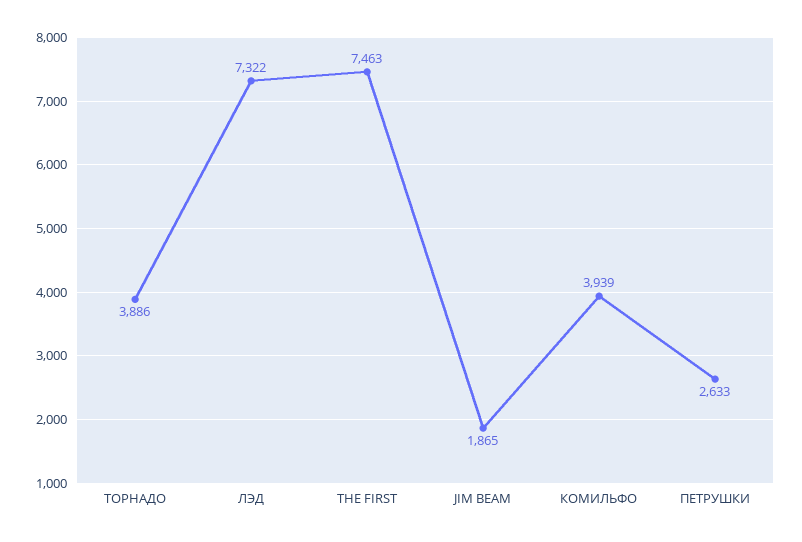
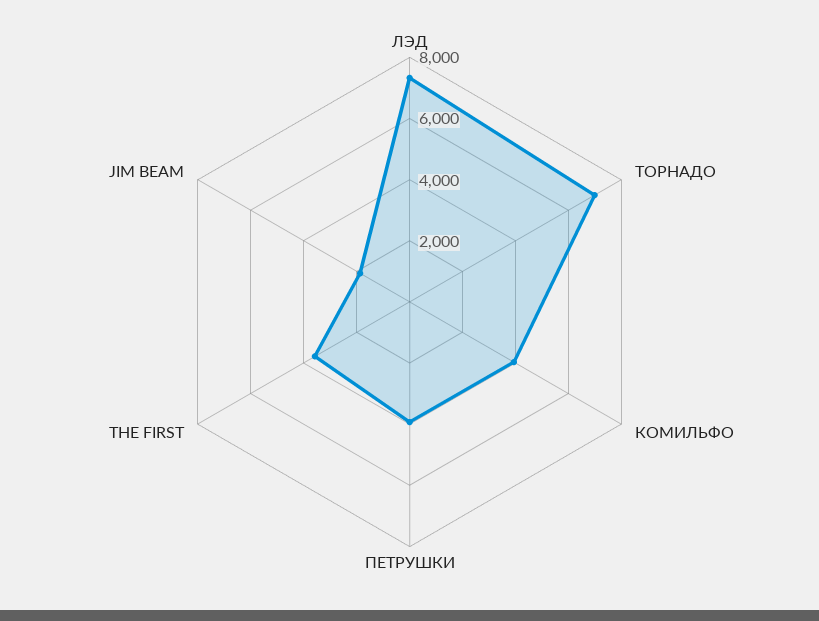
ТОРНАДО: 3886 -> 7000
THE FIRST: 7463 -> 3500
ПЕТРУШКИ: 2633 -> 4000

